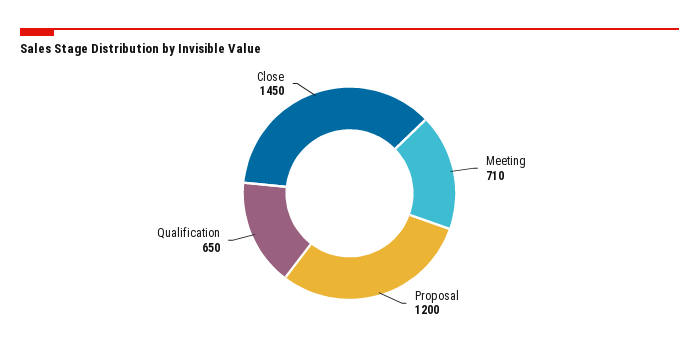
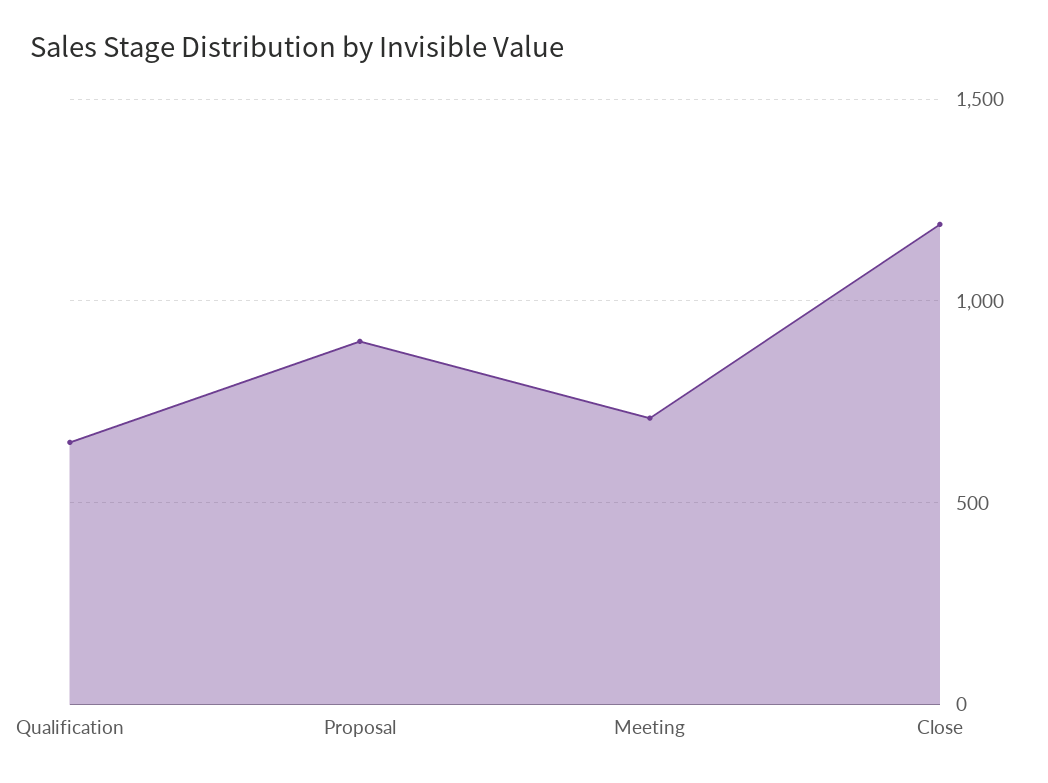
Proposal: 1200 -> 900
Close: 1450 -> 1200

